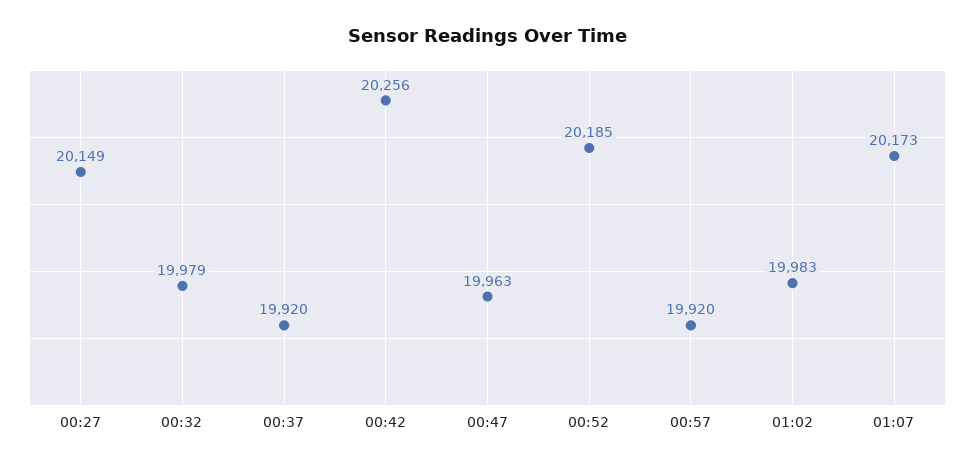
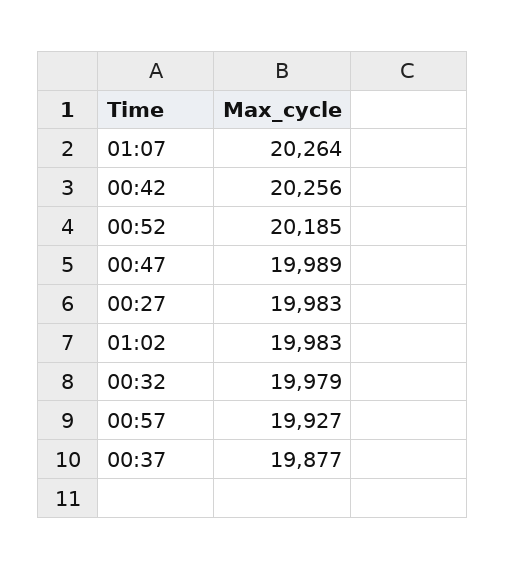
00:27: 20149 -> 19983
00:37: 19920 -> 19877
00:47: 19963 -> 19989
00:57: 19920 -> 19927
01:07: 20173 -> 20264

